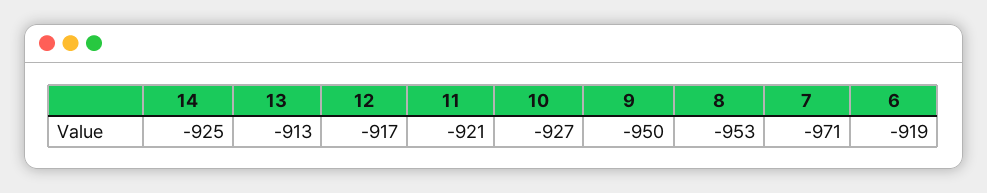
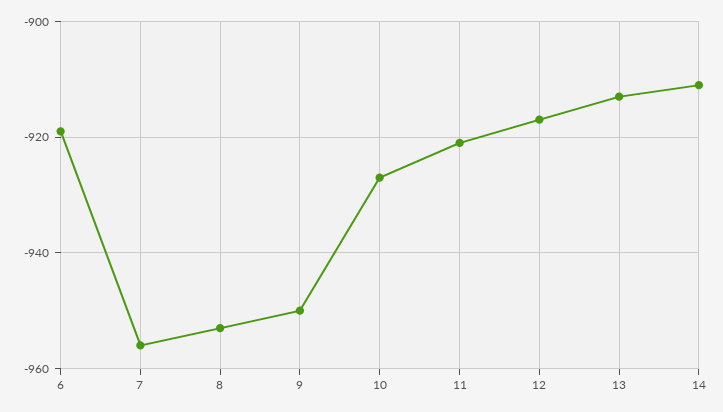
14: -925 -> -910
7: -971 -> -955

